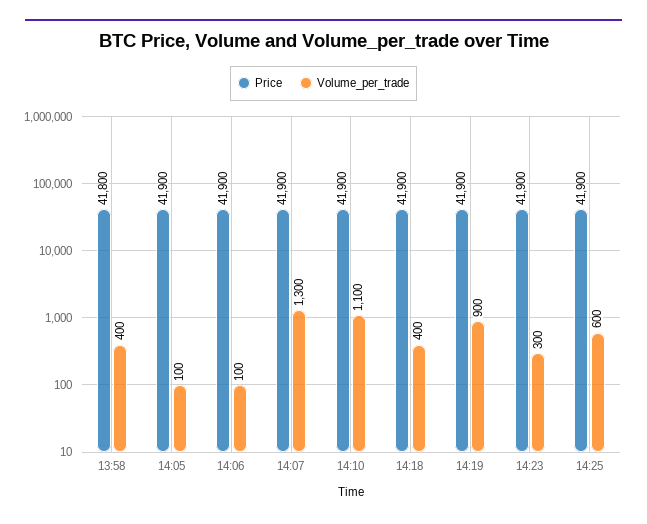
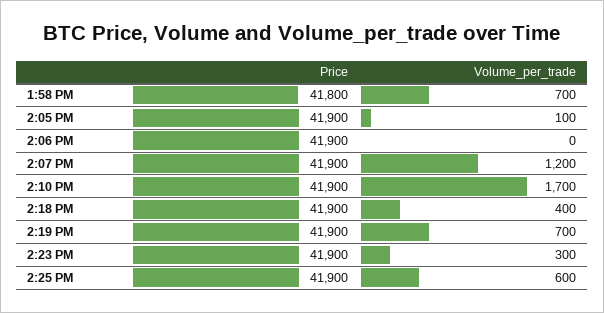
Volume_per_trade, 13:58: 400 -> 700
Volume_per_trade, 14:06: 100 -> 0
Volume_per_trade, 14:07: 1300 -> 1200
Volume_per_trade, 14:10: 1100 -> 1700
Volume_per_trade, 14:19: 900 -> 700

